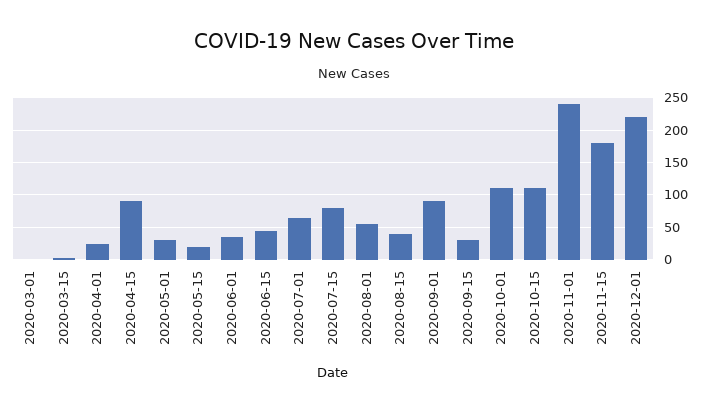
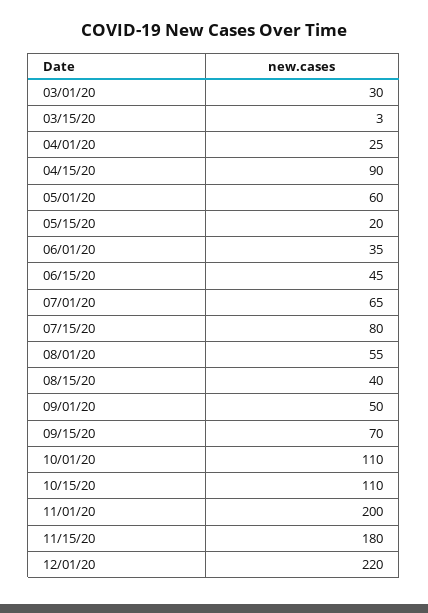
2020-03-01: 0 -> 30
2020-05-01: 30 -> 60
2020-09-01: 90 -> 50
2020-09-15: 30 -> 70
2020-11-01: 240 -> 200

